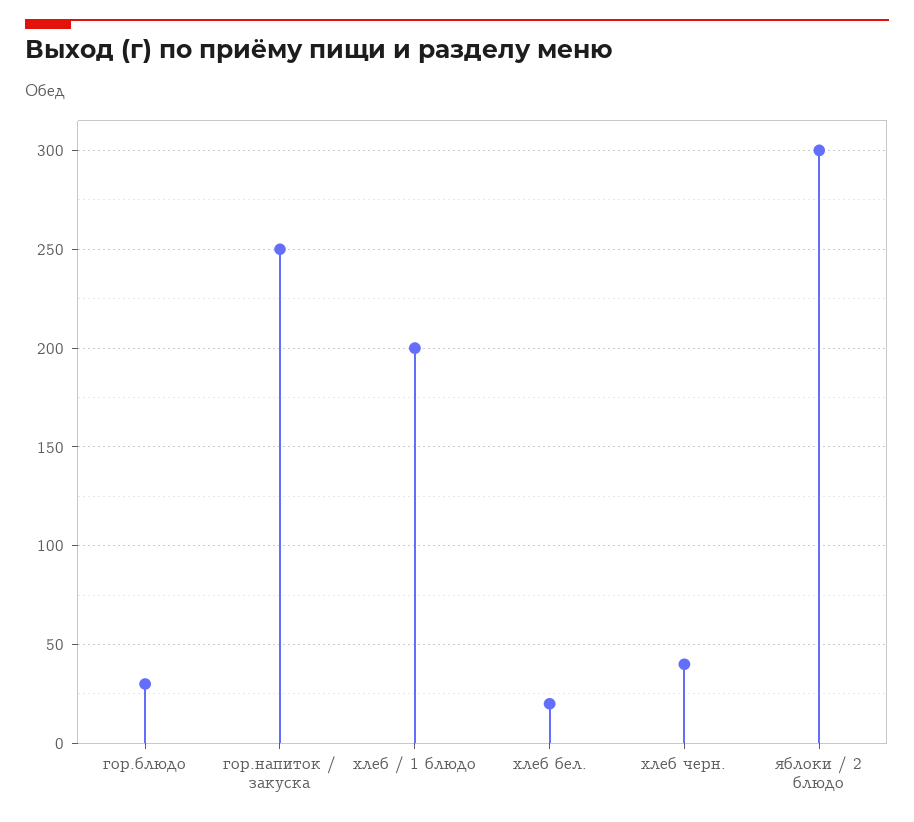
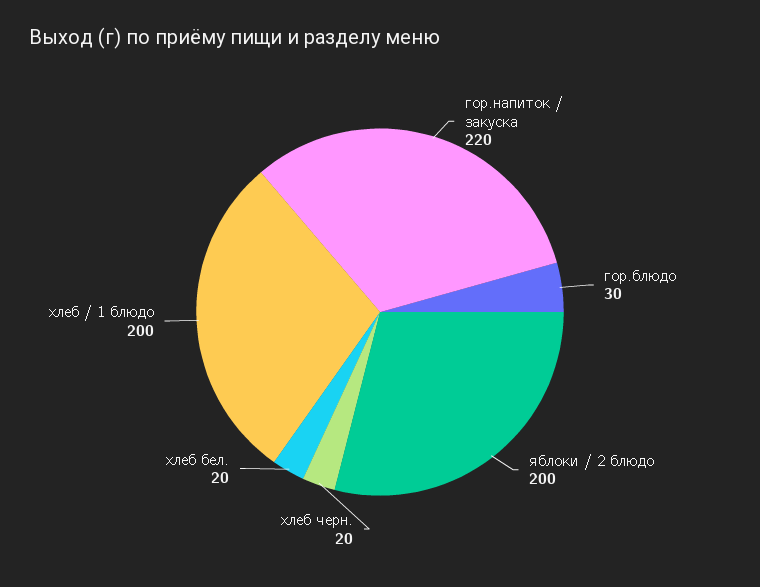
гор.напиток / закуска: 250 -> 220
хлеб черн.: 40 -> 20
яблоки / 2 блюдо: 300 -> 200

